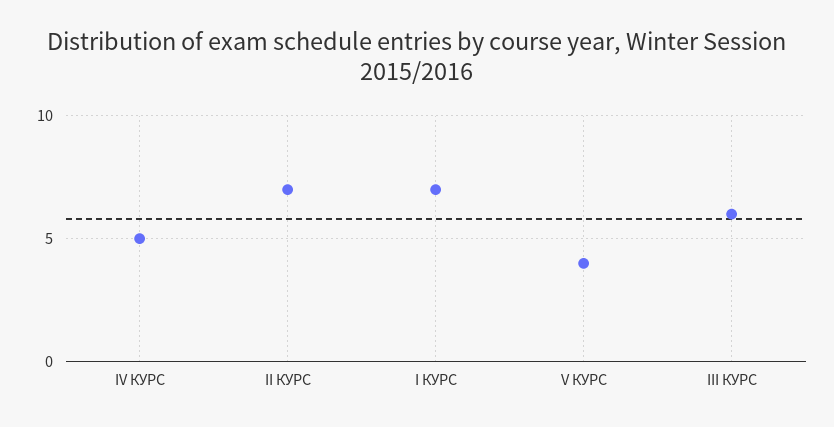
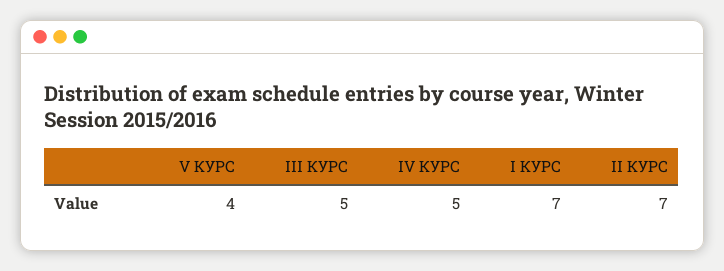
III КУРС: 6 -> 5

